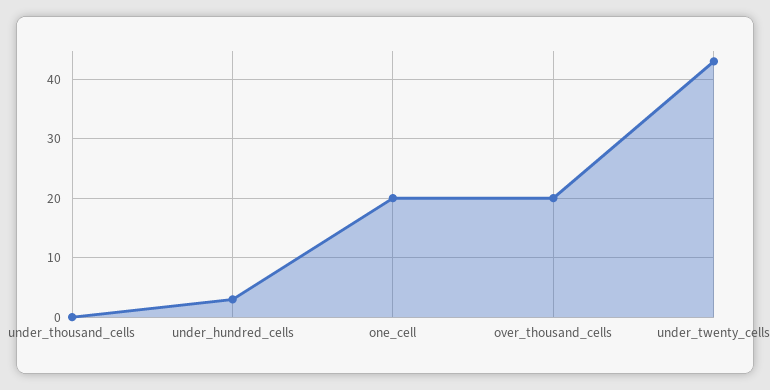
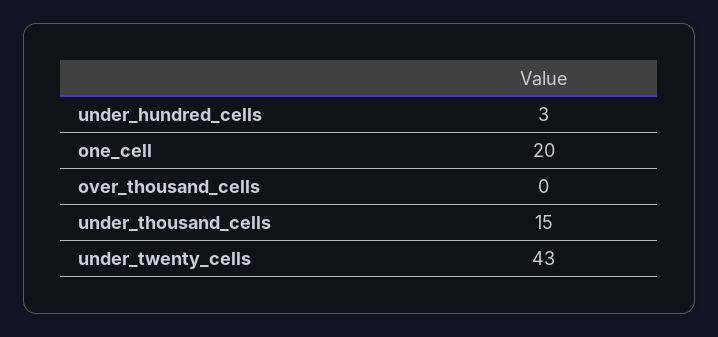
under_thousand_cells: 0 -> 15
over_thousand_cells: 20 -> 0

